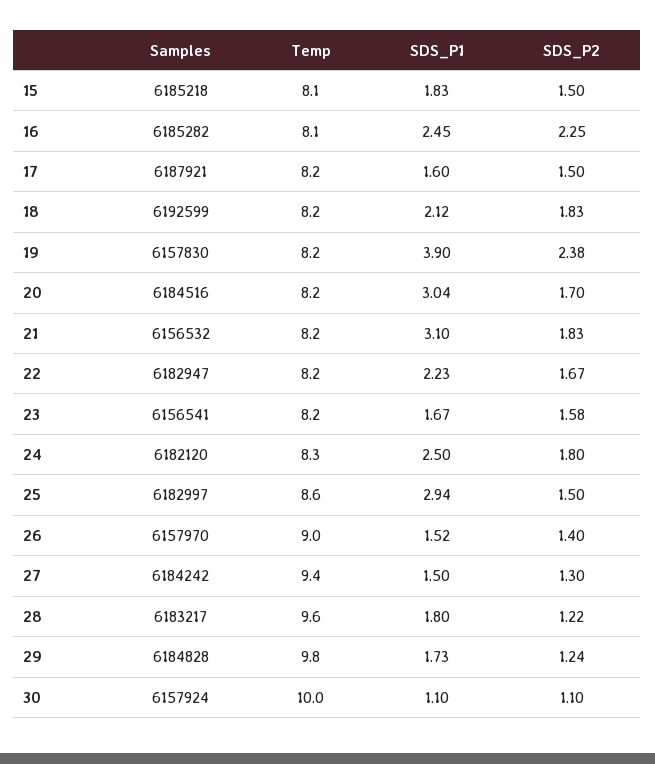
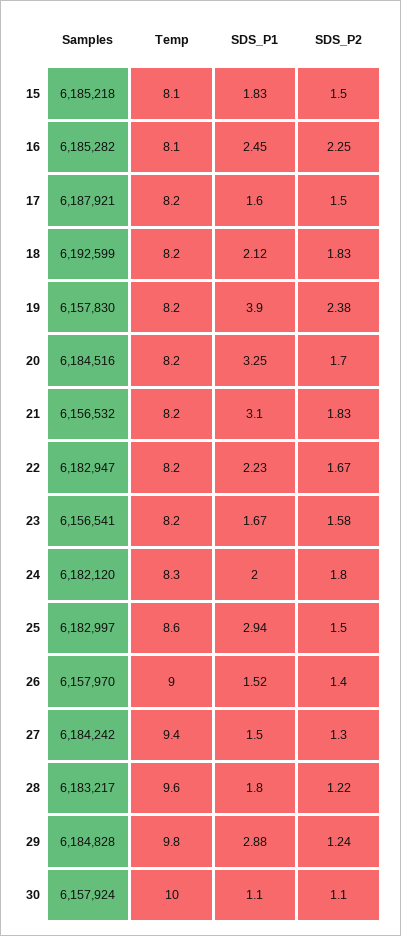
SDS_P1, 20: 3.04 -> 3.25
SDS_P1, 24: 2.5 -> 2
SDS_P1, 29: 1.73 -> 2.88

